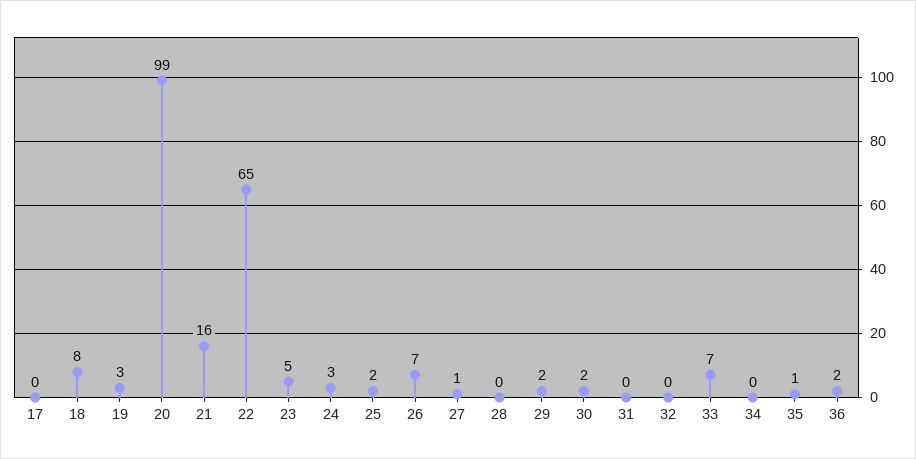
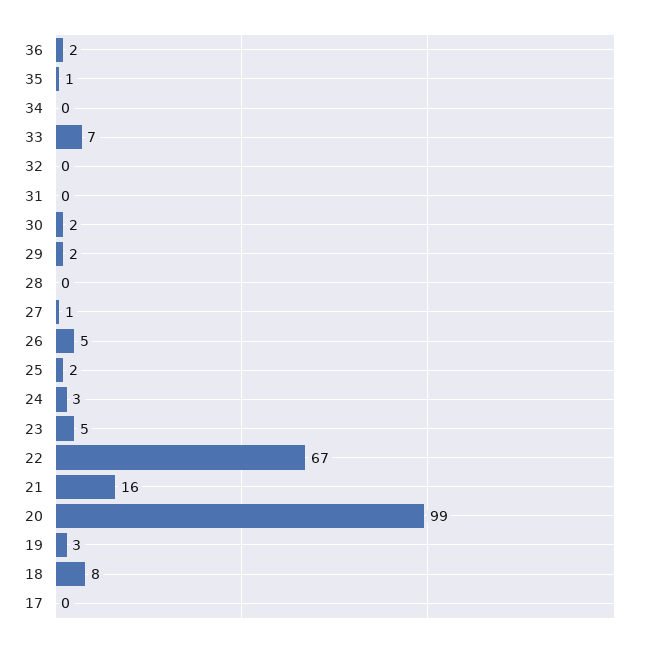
22: 65 -> 67
26: 7 -> 5

